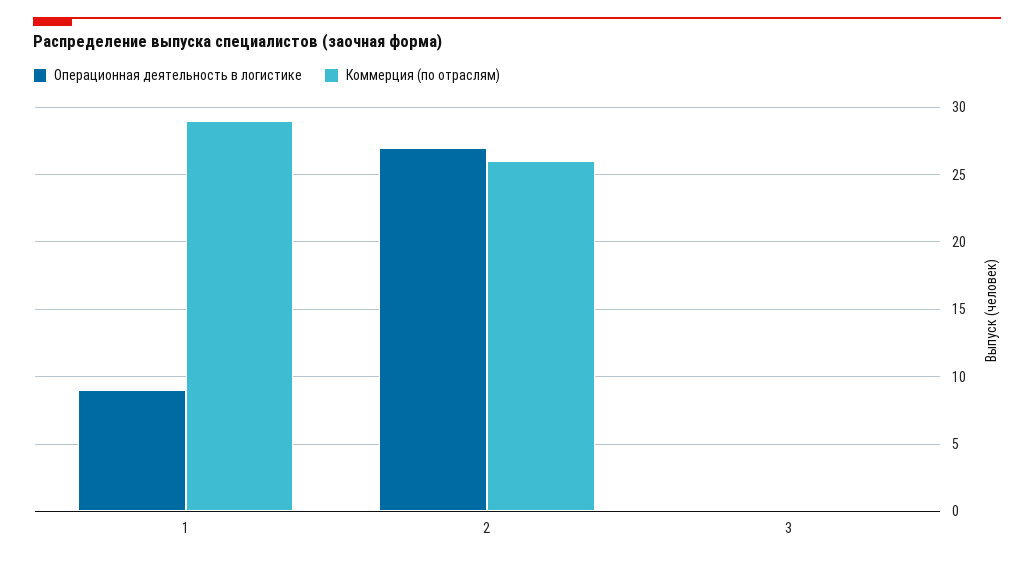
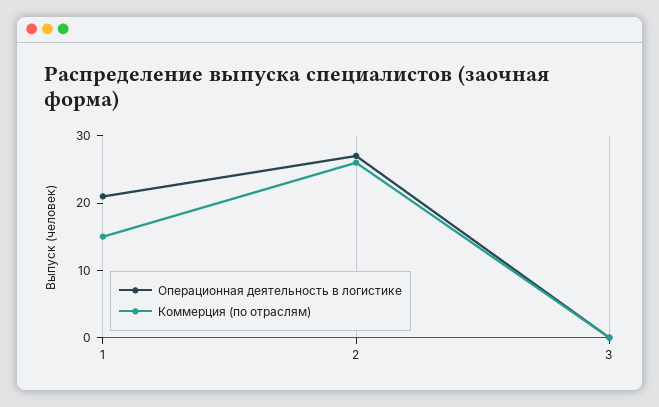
Операционная деятельность в логистике, 1: 9 -> 20
Коммерция (по отраслям), 1: 29 -> 15

